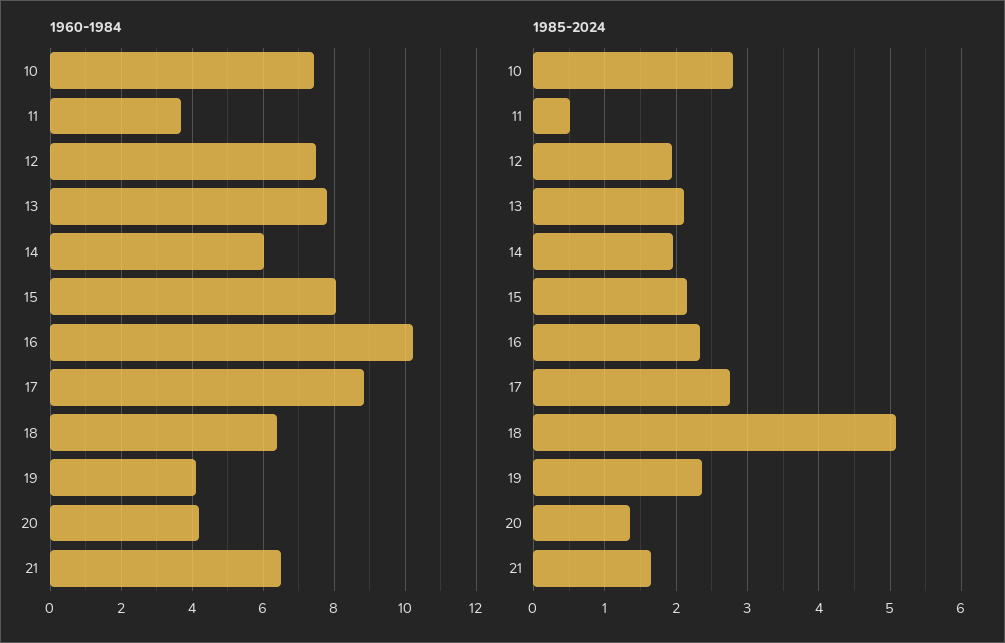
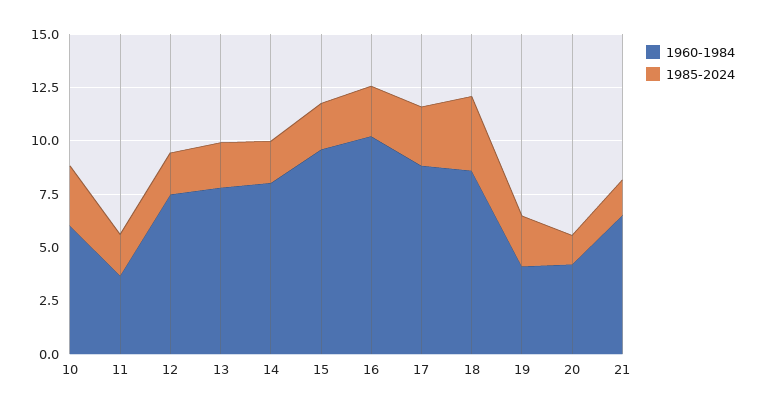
1960-1984, 10: 7.4 -> 6
1960-1984, 14: 6 -> 8
1960-1984, 15: 8 -> 9.5
1960-1984, 18: 6.4 -> 8.5
1985-2024, 11: 0.5 -> 2
1985-2024, 18: 5.1 -> 3.5

